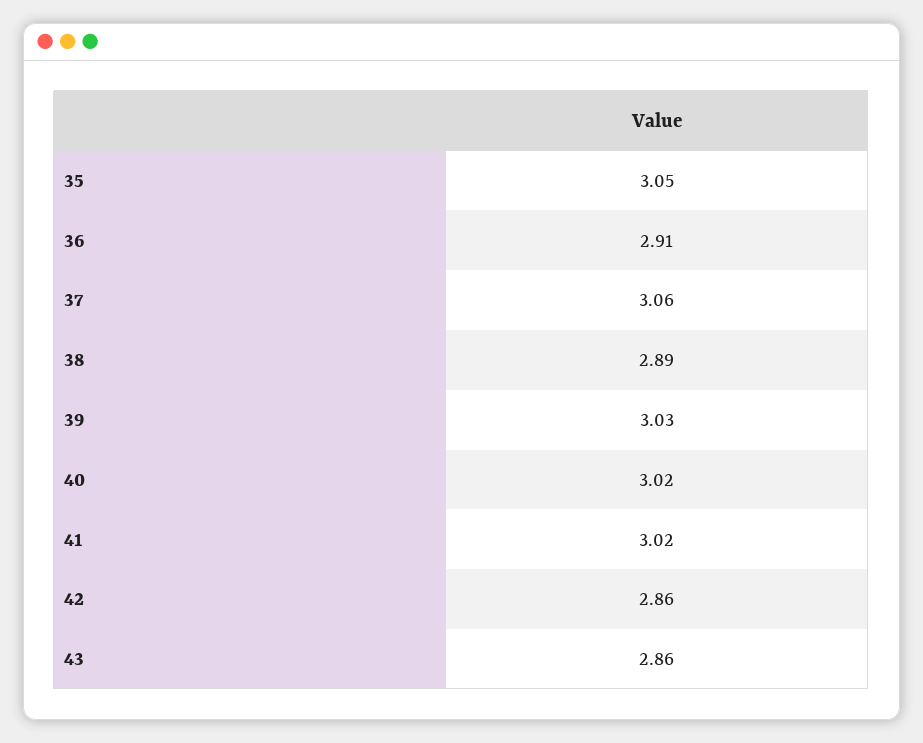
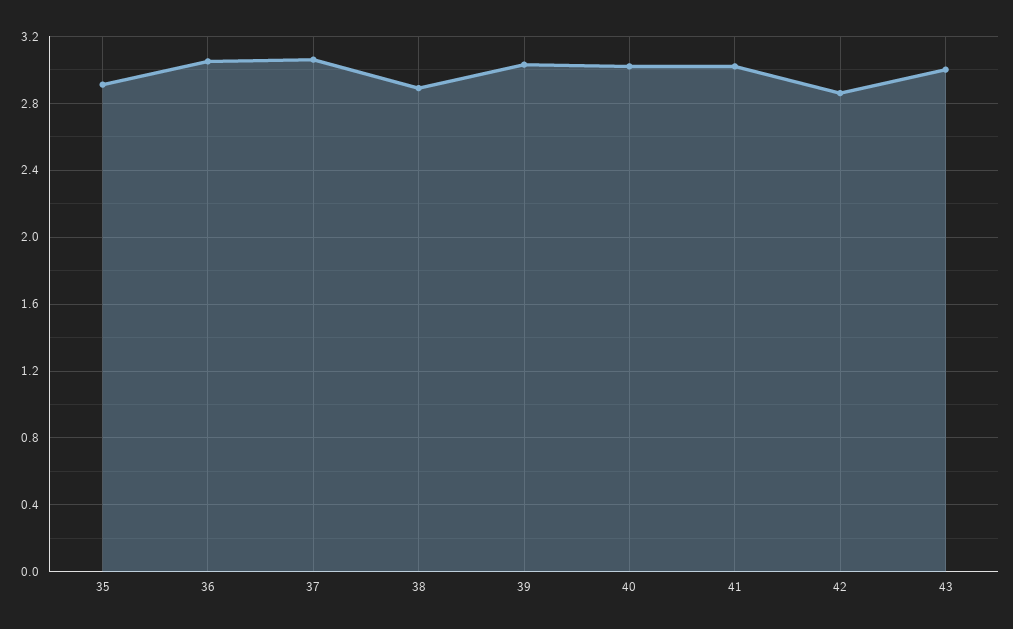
35: 3.05 -> 2.9
36: 2.91 -> 3.05
43: 2.86 -> 3

